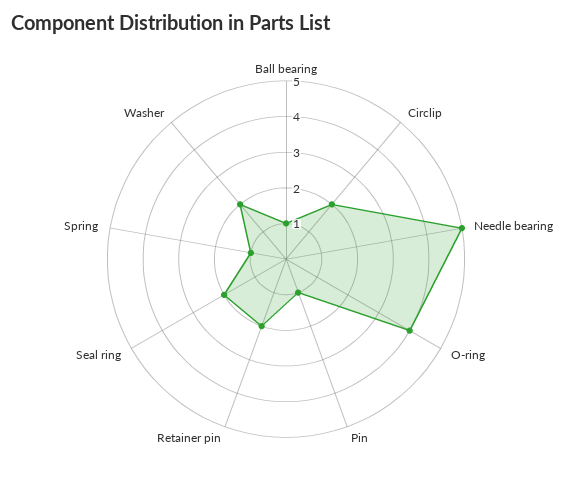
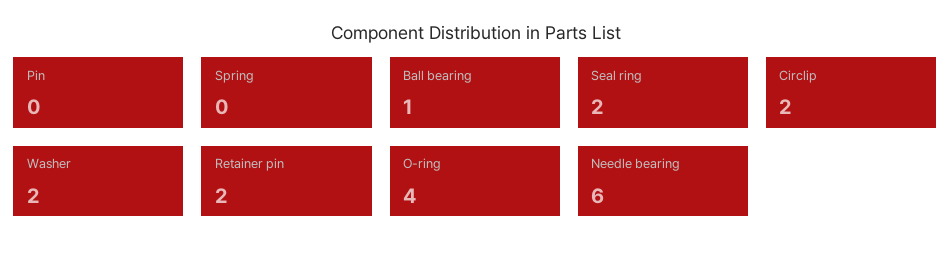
Needle bearing: 5 -> 6
Pin: 1 -> 0
Spring: 1 -> 0

